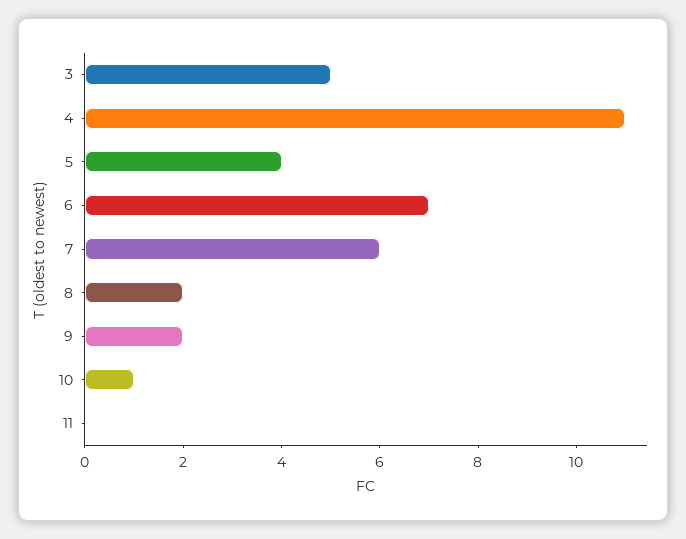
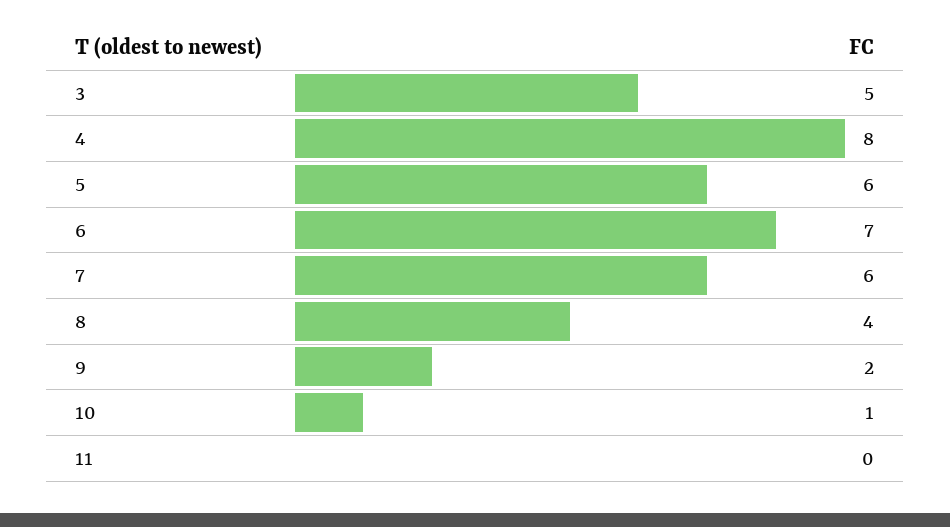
4: 11 -> 8
5: 4 -> 6
8: 2 -> 4

